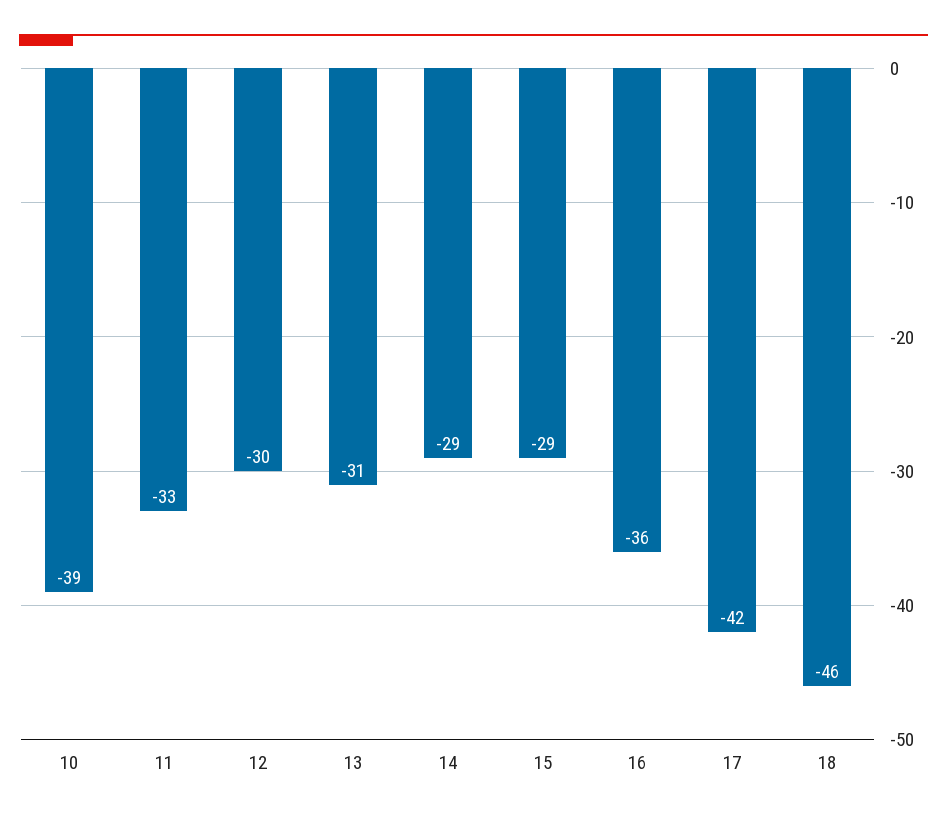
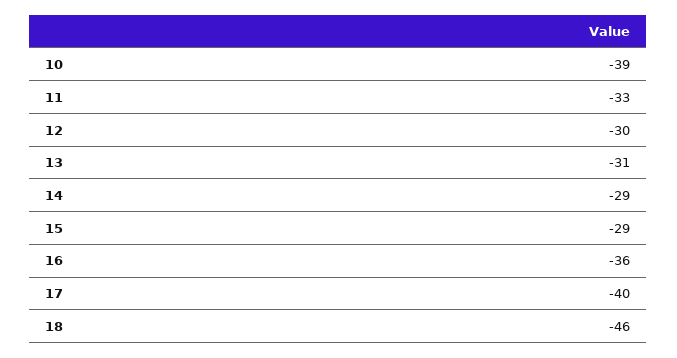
17: -42 -> -40

